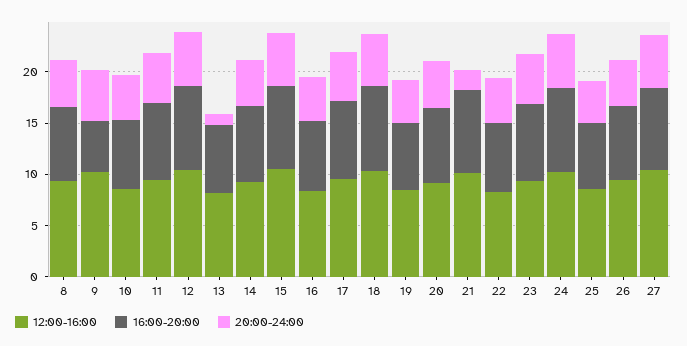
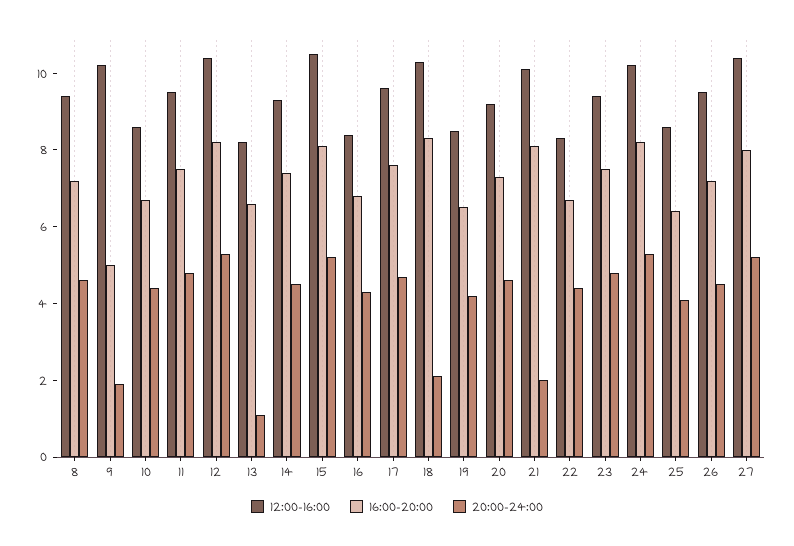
20:00-24:00, 9: 5 -> 2
20:00-24:00, 18: 5 -> 2

